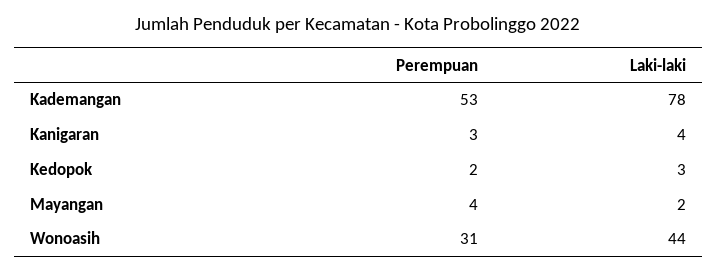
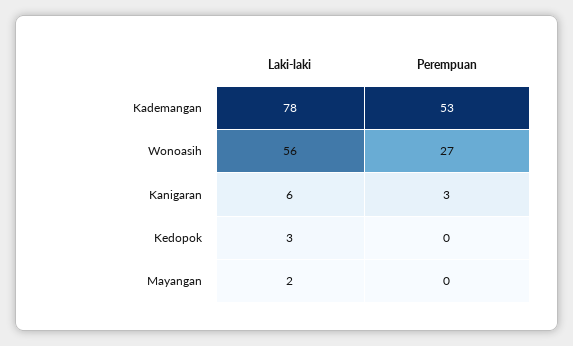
Laki-laki, Kanigaran: 4 -> 6
Perempuan, Kedopok: 2 -> 0
Perempuan, Mayangan: 4 -> 0
Perempuan, Wonoasih: 31 -> 27
Laki-laki, Wonoasih: 44 -> 56

